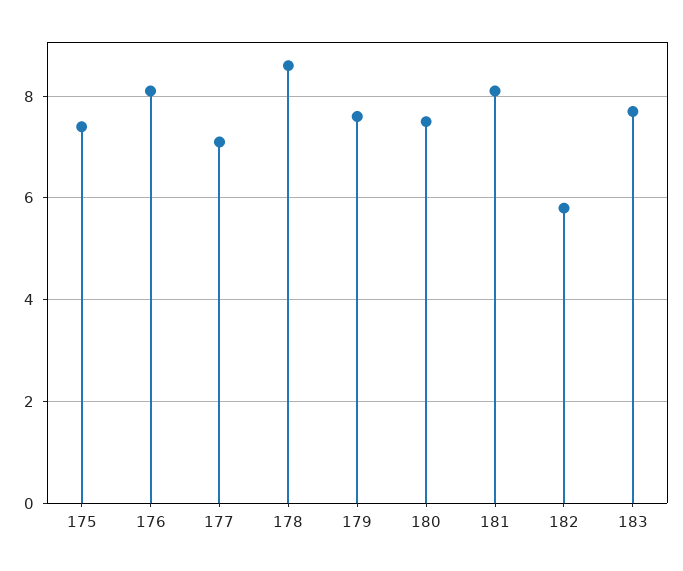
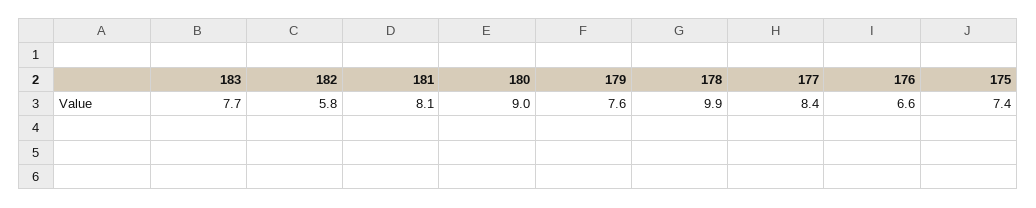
176: 8 -> 6.6
177: 7 -> 8.4
178: 8.5 -> 9.9
180: 7.5 -> 9

